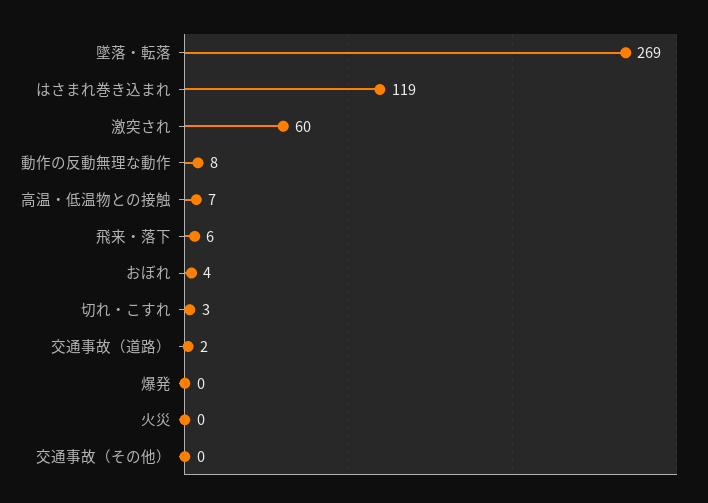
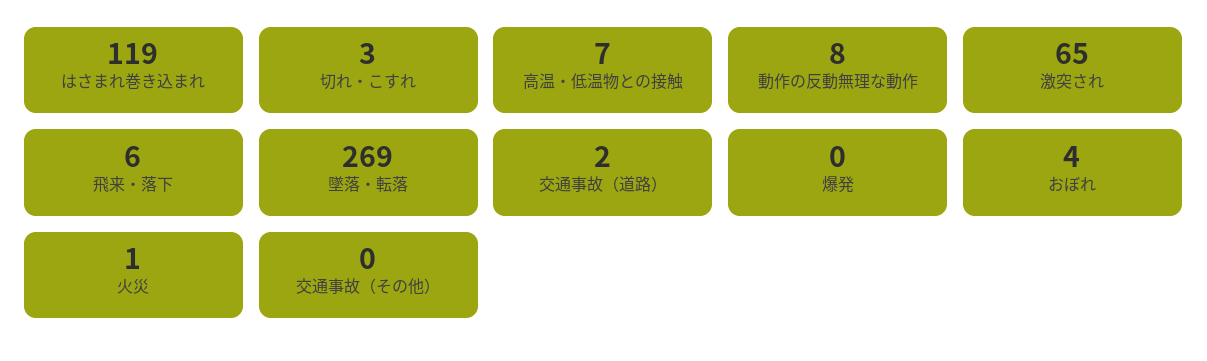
激突され: 60 -> 65
火災: 0 -> 1

